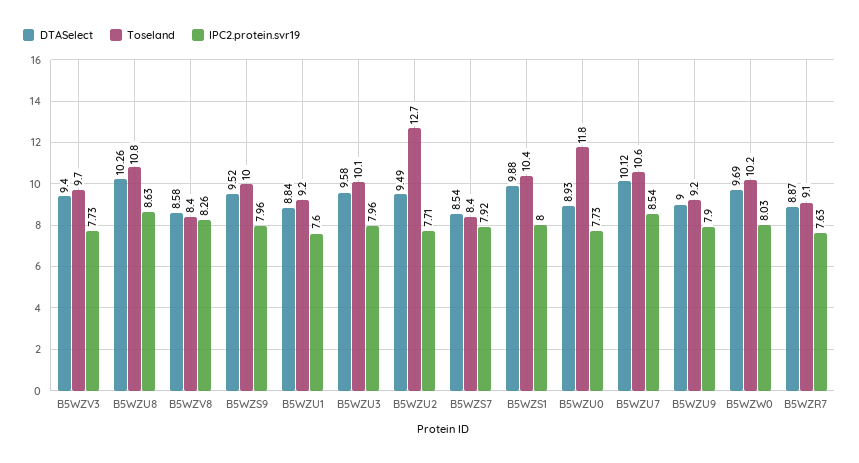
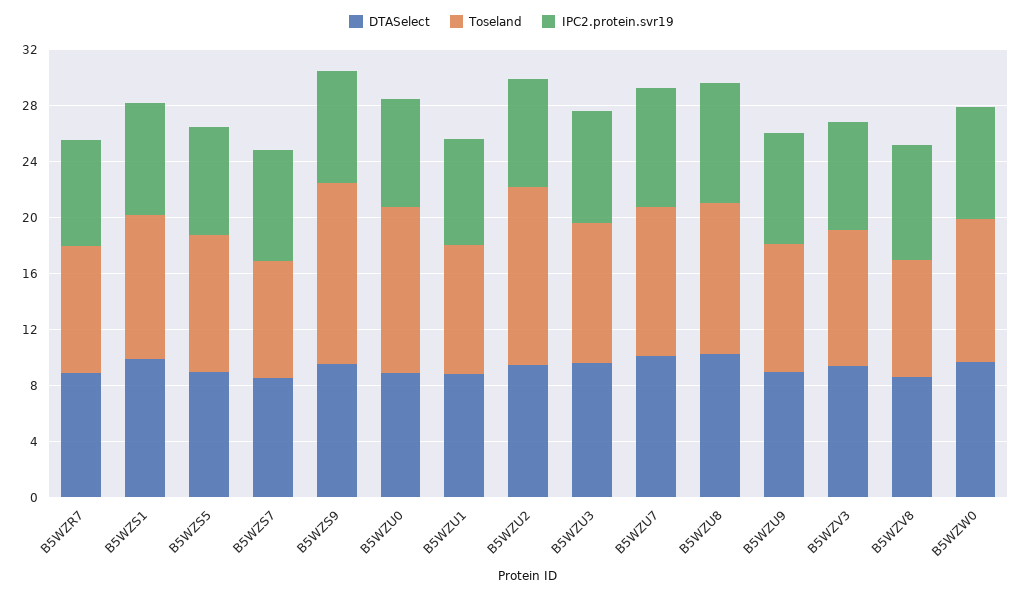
Toseland, B5WZS9: 10 -> 13
DTASelect, B5WZS5: none -> 9
Toseland, B5WZS5: none -> 10
IPC2.protein.svr19, B5WZS5: none -> 8

